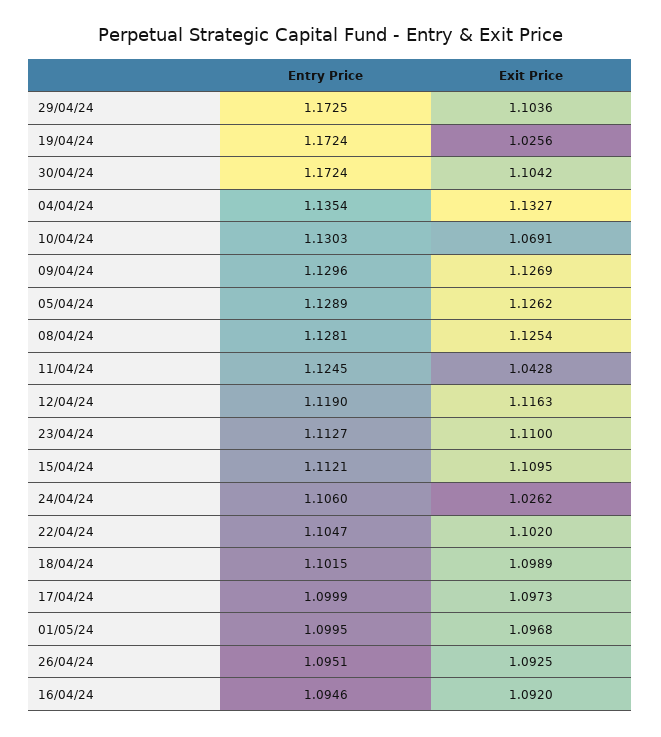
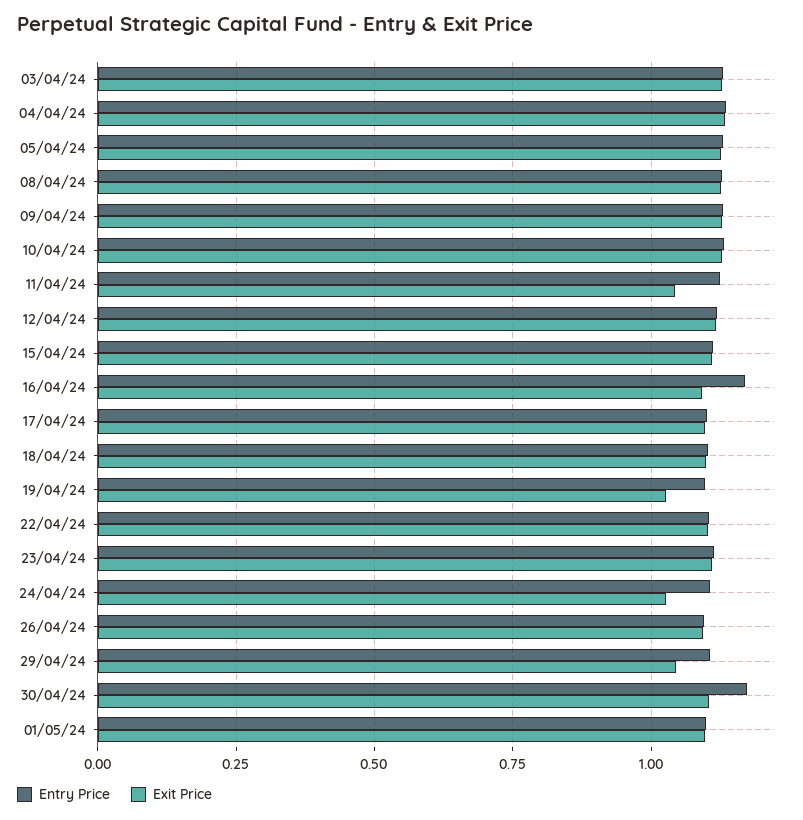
Entry Price, 29/04/24: 1.1725 -> 1.1
Exit Price, 29/04/24: 1.1036 -> 1.05
Entry Price, 19/04/24: 1.1724 -> 1.1
Exit Price, 10/04/24: 1.0691 -> 1.125
Entry Price, 16/04/24: 1.0946 -> 1.175
Entry Price, 03/04/24: none -> 1.125
Exit Price, 03/04/24: none -> 1.125

